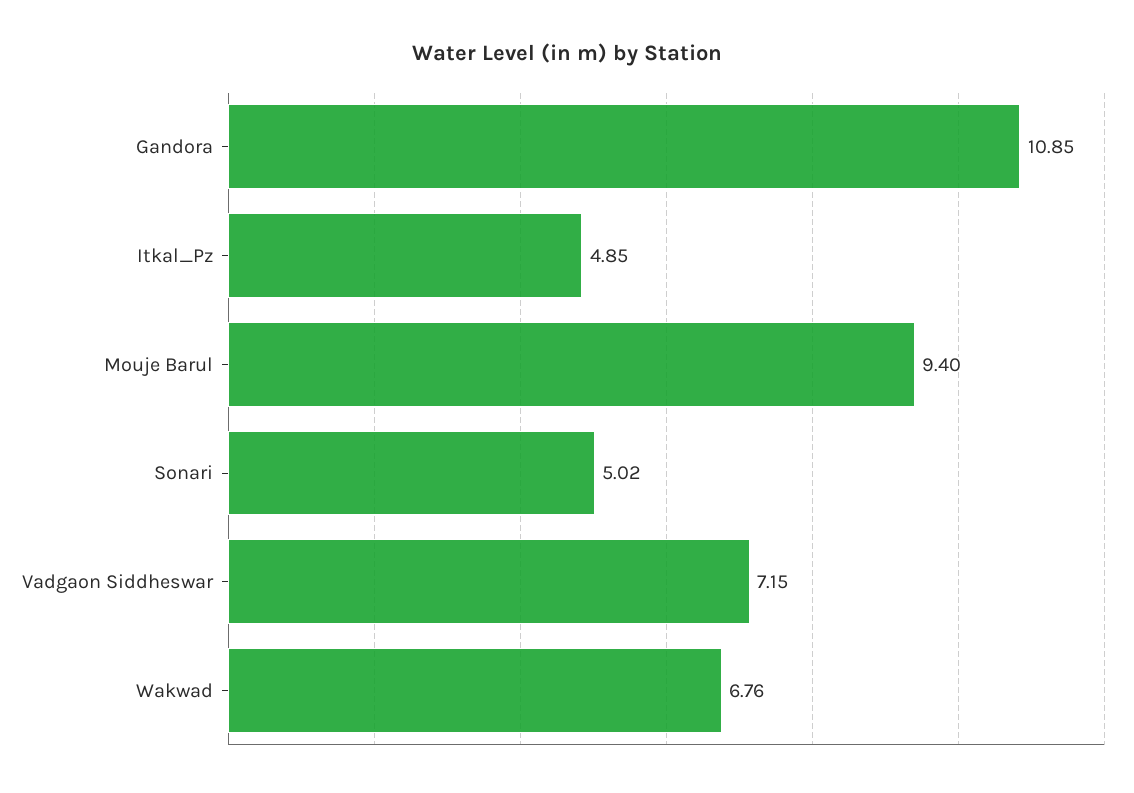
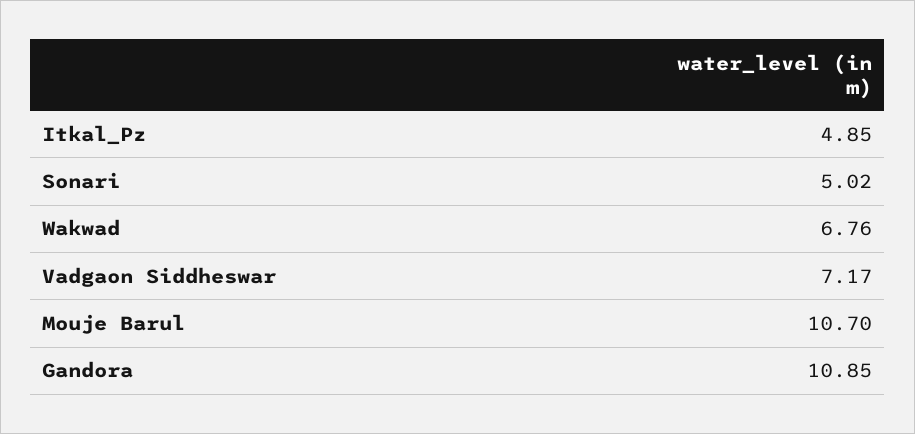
Mouje Barul: 9.4 -> 10.7
Vadgaon Siddheswar: 7.15 -> 7.17

